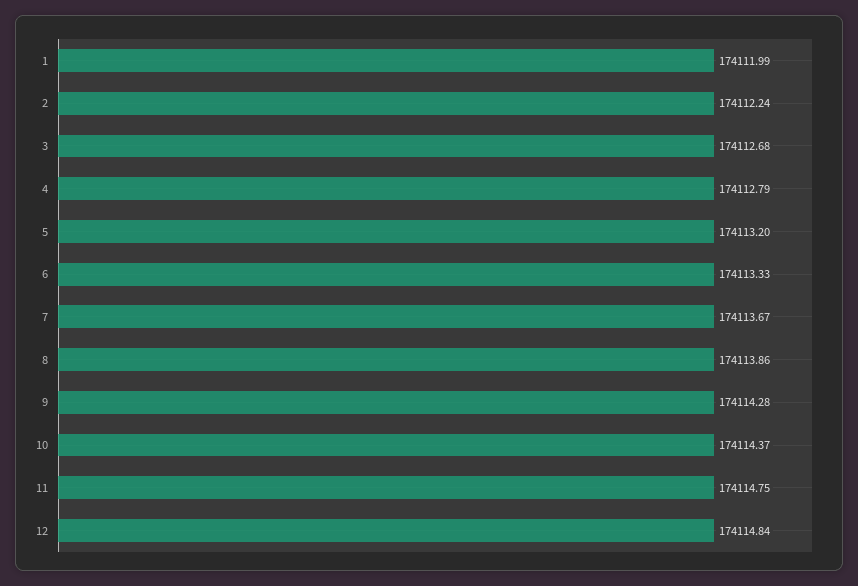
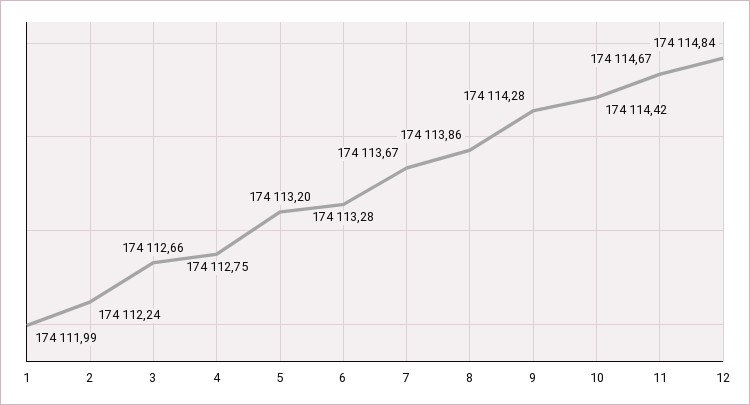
3: 174112.68 -> 174112.66
4: 174112.79 -> 174112.75
6: 174113.33 -> 174113.28
10: 174114.37 -> 174114.42
11: 174114.75 -> 174114.67

